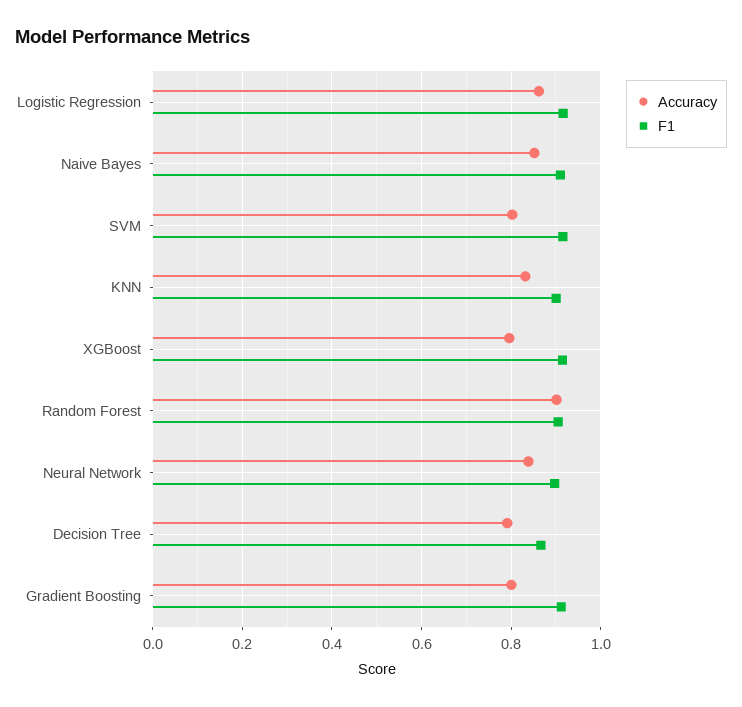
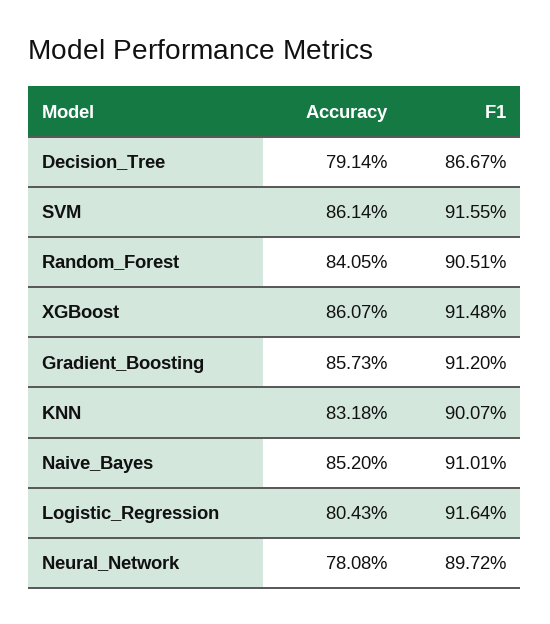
Accuracy, Logistic Regression: 0.86 -> 0.8043
Accuracy, SVM: 0.8 -> 0.8614
Accuracy, XGBoost: 0.8 -> 0.8607
Accuracy, Random Forest: 0.9 -> 0.8405
Accuracy, Neural Network: 0.84 -> 0.7808
Accuracy, Gradient Boosting: 0.8 -> 0.8573

